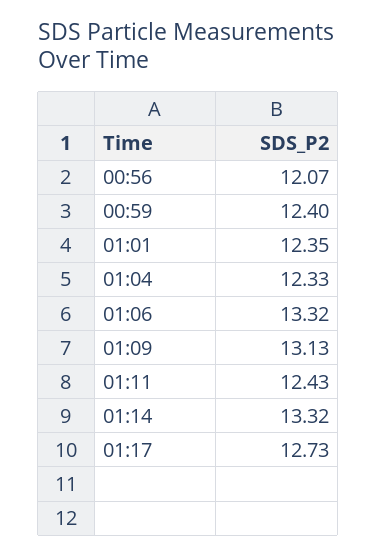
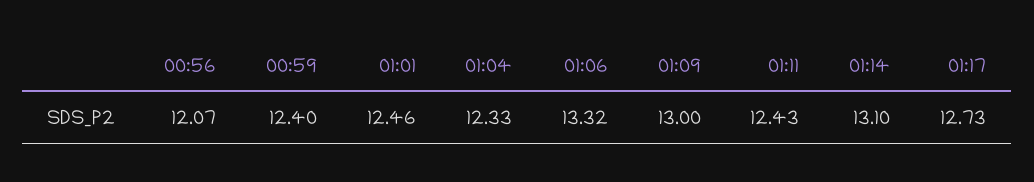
01:01: 12.35 -> 12.46
01:09: 13.13 -> 13
01:14: 13.32 -> 13.1

